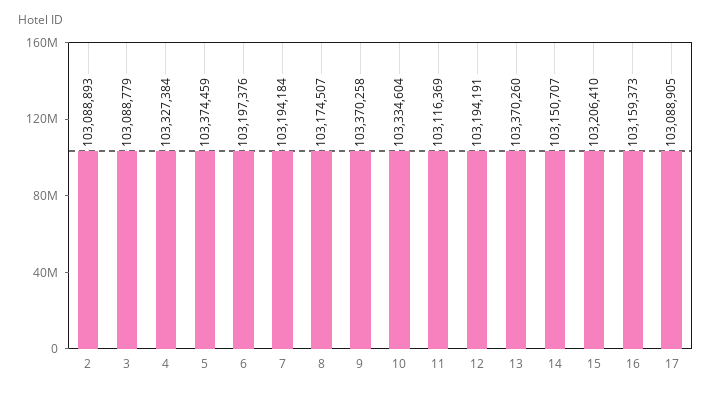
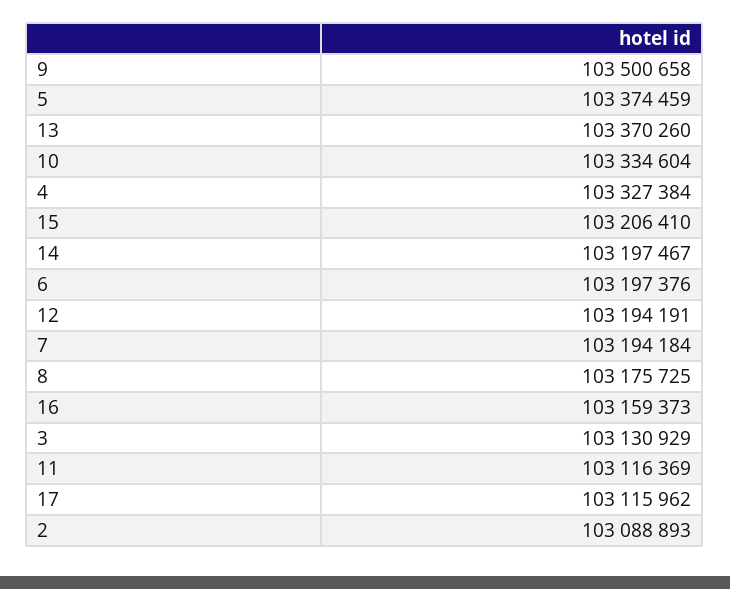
3: 103088779 -> 103130929
8: 103174507 -> 103175725
9: 103370258 -> 103500658
14: 103150707 -> 103197467
17: 103088905 -> 103115962

